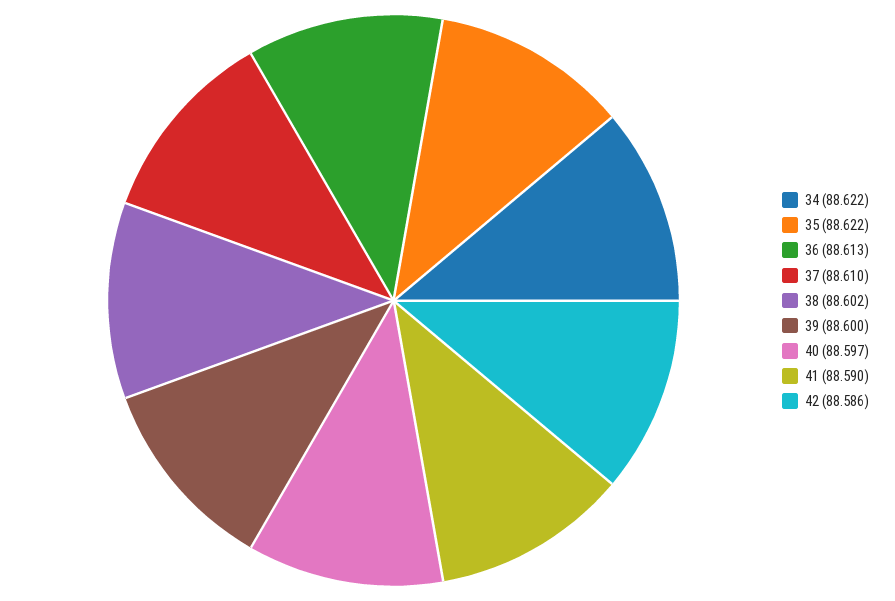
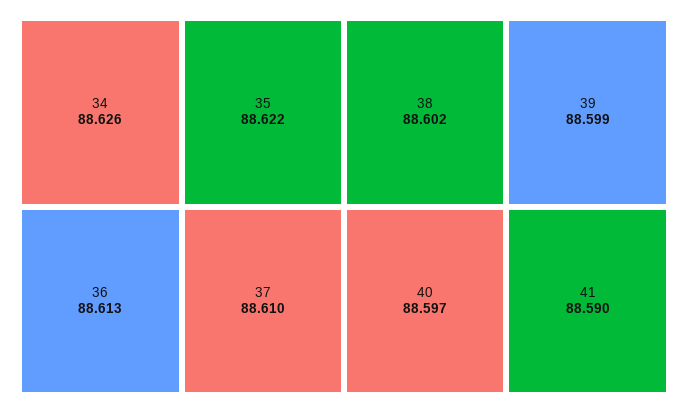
34: 88.622 -> 88.626
39: 88.6 -> 88.599
42: 88.586 -> none

